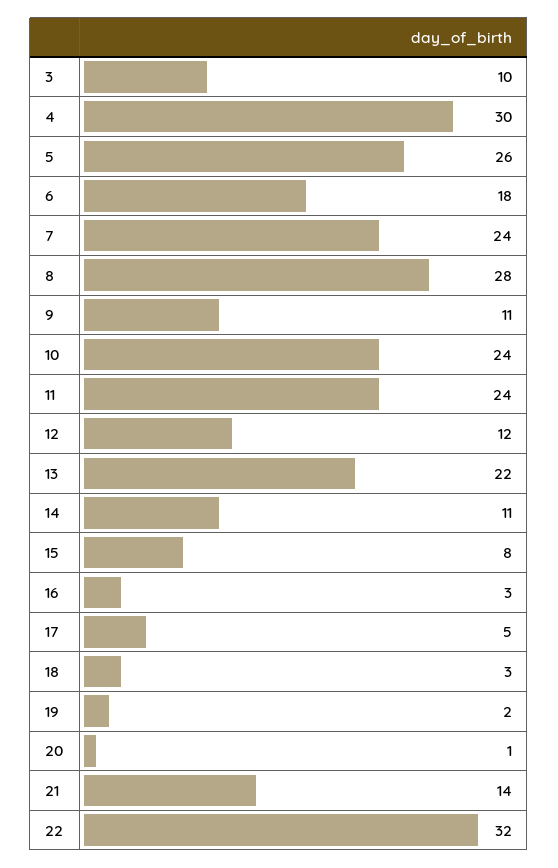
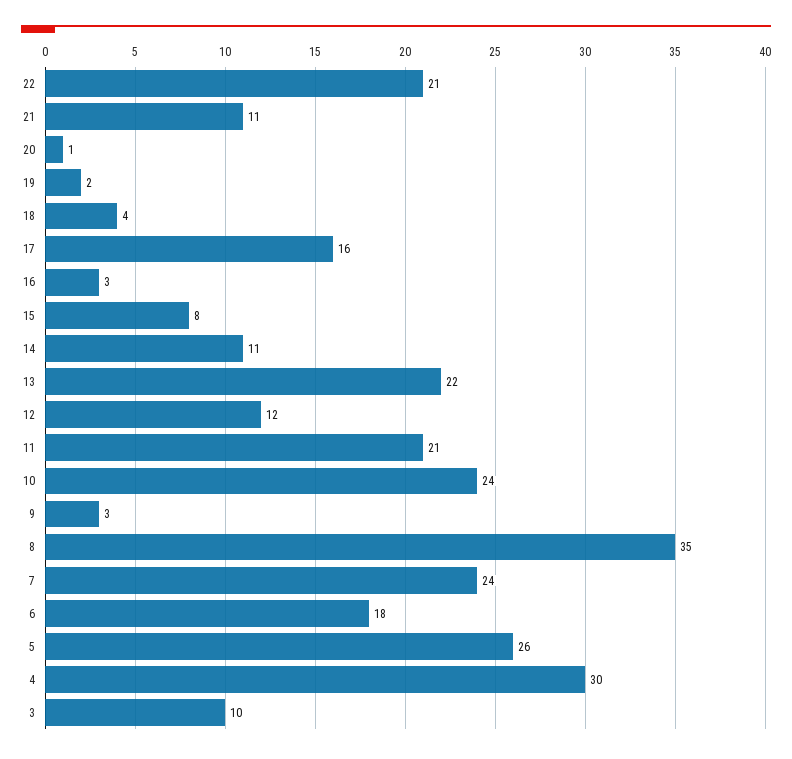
8: 28 -> 35
9: 11 -> 3
11: 24 -> 21
17: 5 -> 16
18: 3 -> 4
21: 14 -> 11
22: 32 -> 21

